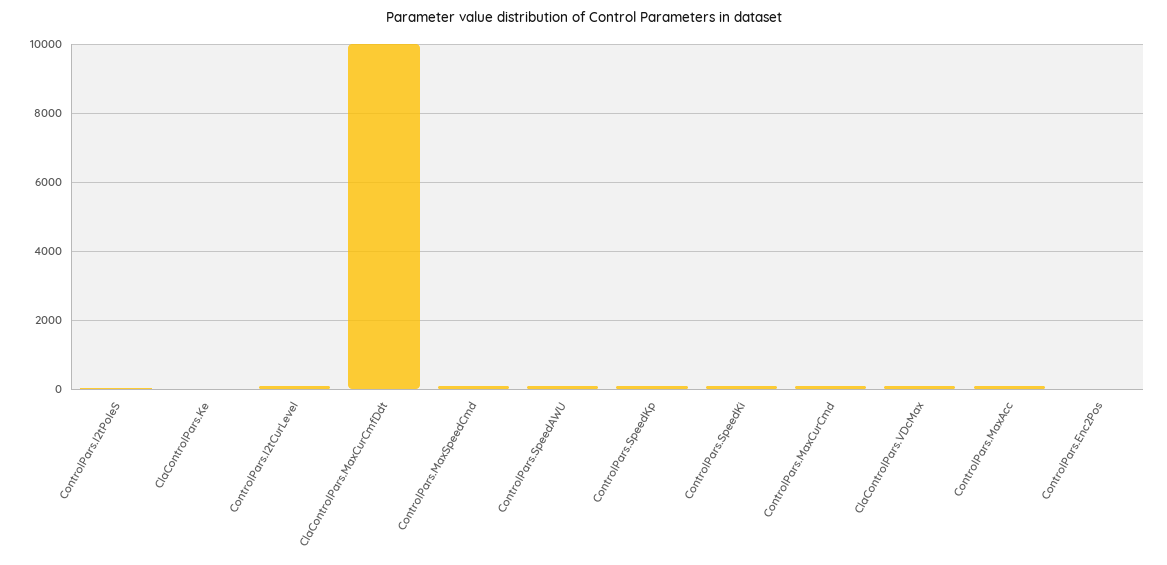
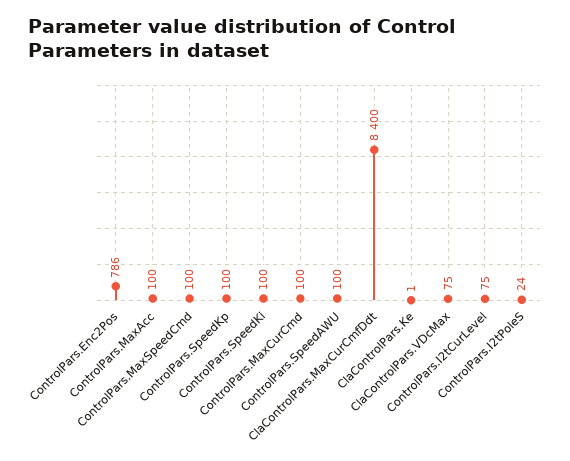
ClaControlPars.MaxCurCmfDdt: 10000 -> 8400
ControlPars.Enc2Pos: 0 -> 786

